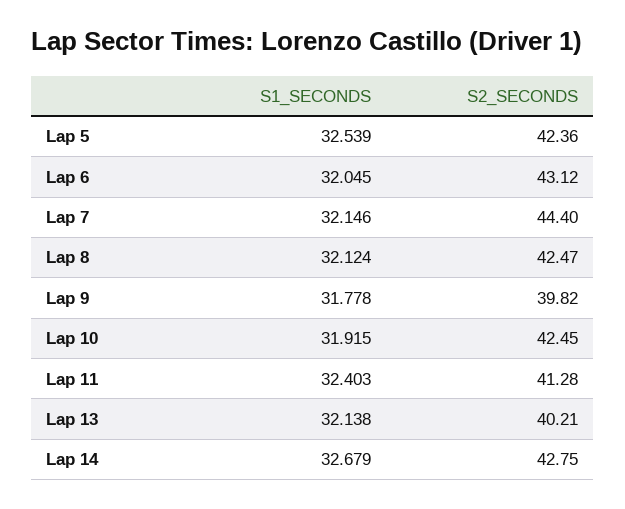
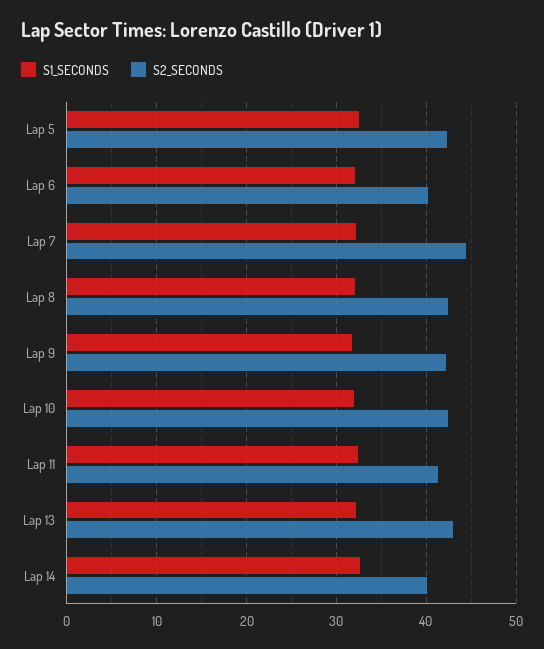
S2_SECONDS, Lap 6: 43.12 -> 40
S2_SECONDS, Lap 9: 39.82 -> 42
S2_SECONDS, Lap 13: 40.21 -> 43
S2_SECONDS, Lap 14: 42.75 -> 40

